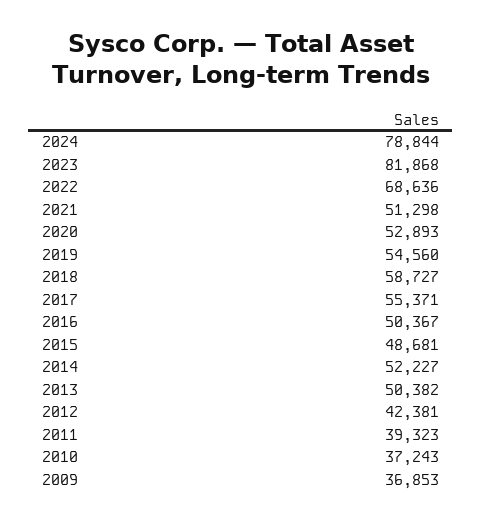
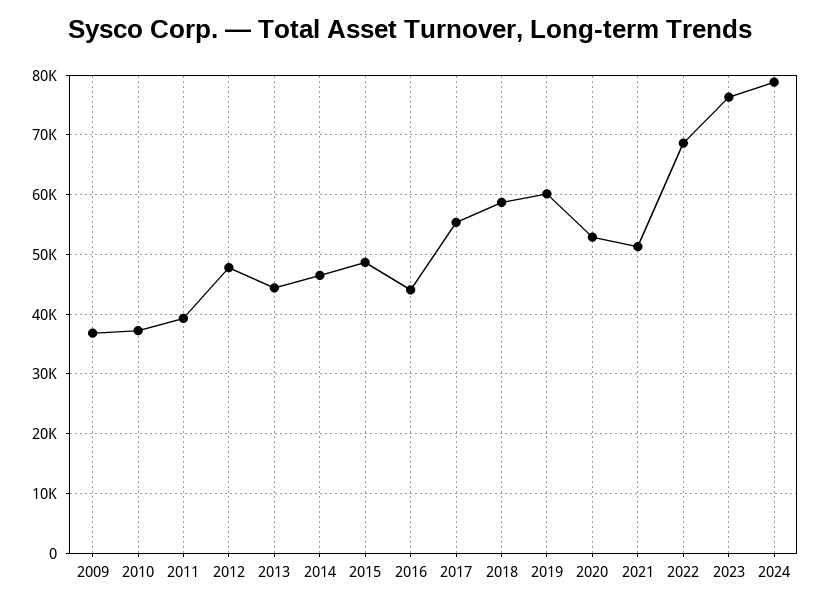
2023: 81868 -> 76000
2019: 54560 -> 60000
2016: 50367 -> 44000
2014: 52227 -> 46000
2013: 50382 -> 44000
2012: 42381 -> 48000

